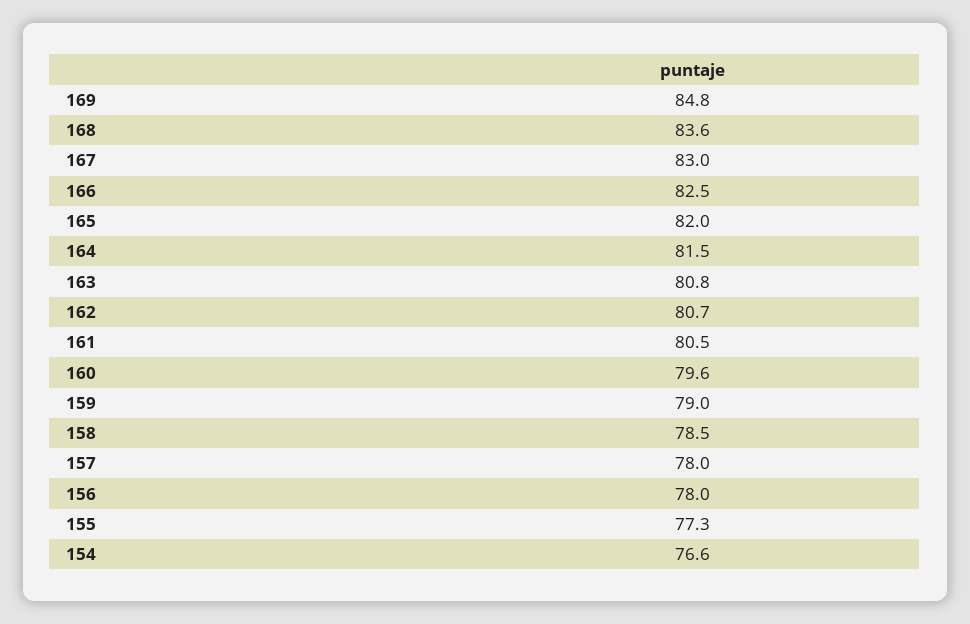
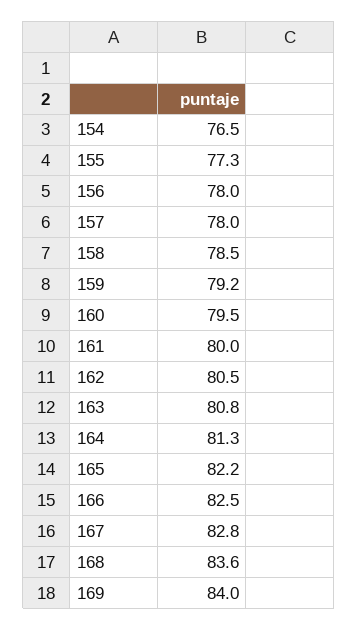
169: 84.8 -> 84
167: 83 -> 82.8
165: 82 -> 82.2
164: 81.5 -> 81.3
162: 80.7 -> 80.5
161: 80.5 -> 80
160: 79.6 -> 79.5
159: 79 -> 79.2
154: 76.6 -> 76.5

